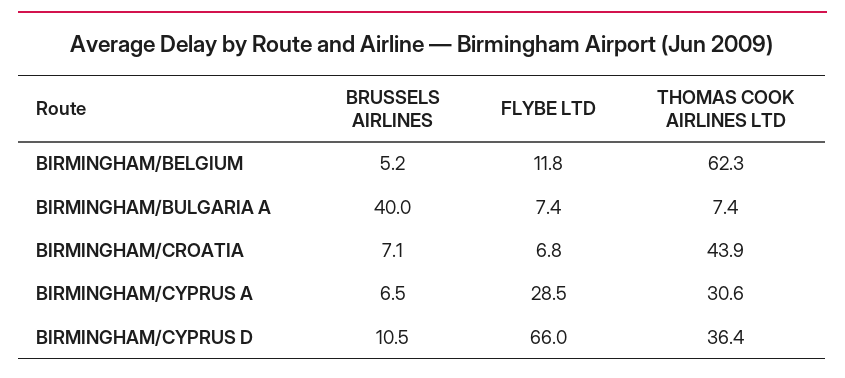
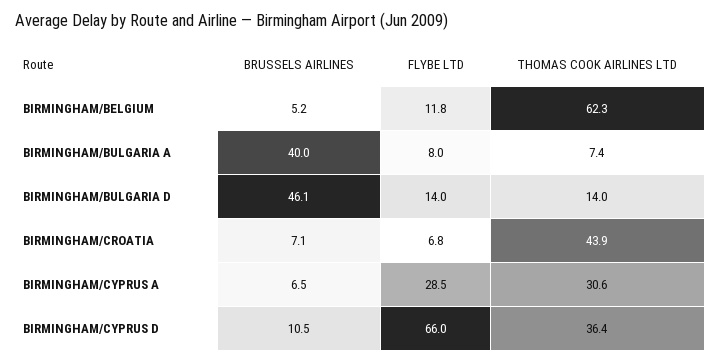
FLYBE LTD, BIRMINGHAM/BULGARIA A: 7.4 -> 8
BRUSSELS AIRLINES, BIRMINGHAM/BULGARIA D: none -> 46.1
FLYBE LTD, BIRMINGHAM/BULGARIA D: none -> 14
THOMAS COOK AIRLINES LTD, BIRMINGHAM/BULGARIA D: none -> 14

